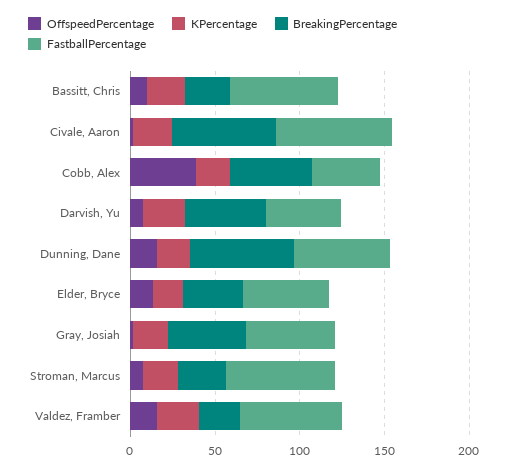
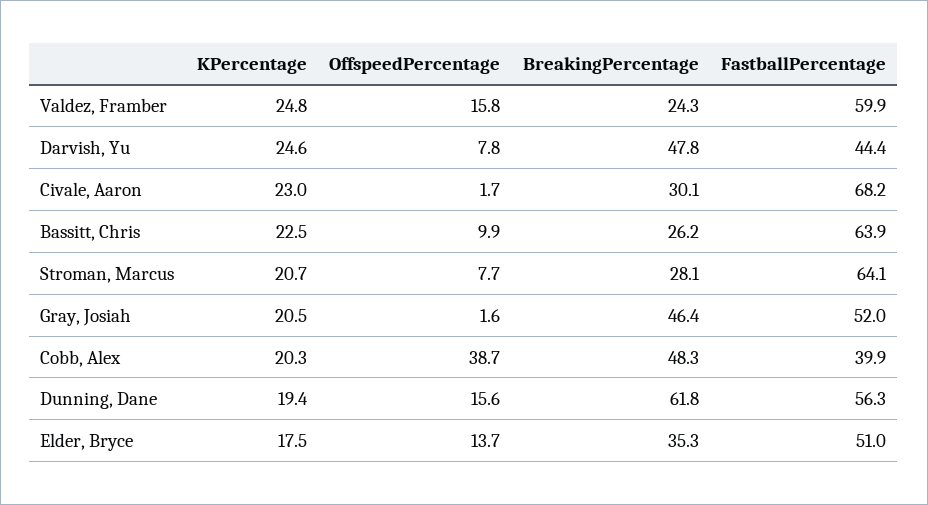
BreakingPercentage, Civale, Aaron: 60 -> 30.1

